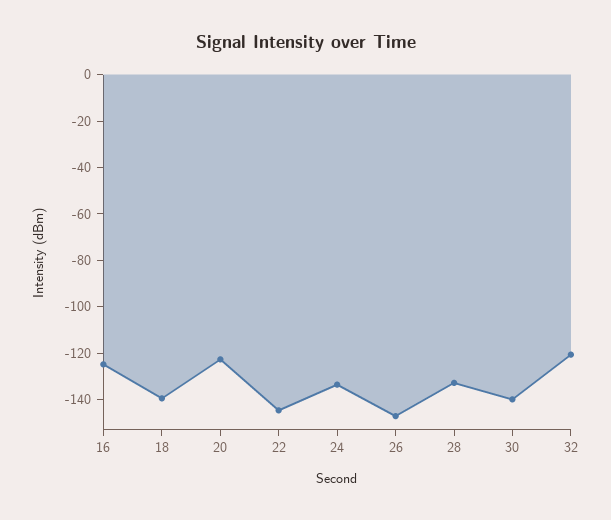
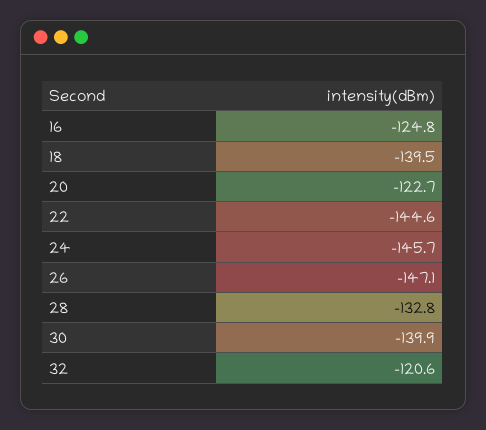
24: -135 -> -145.7

